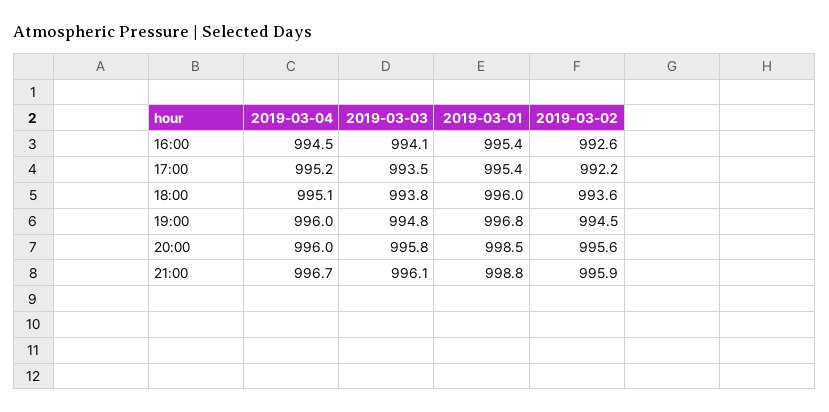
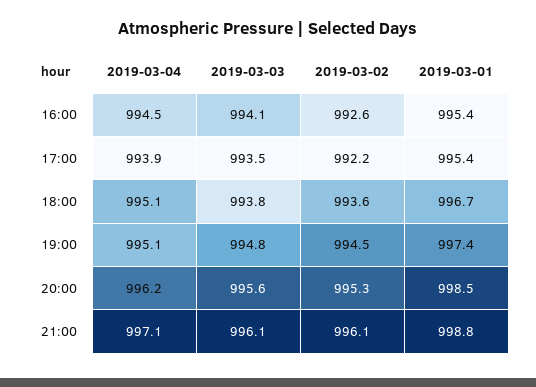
2019-03-04, 17:00: 995.2 -> 993.9
2019-03-01, 18:00: 996 -> 996.7
2019-03-04, 19:00: 996 -> 995.1
2019-03-01, 19:00: 996.8 -> 997.4
2019-03-04, 20:00: 996 -> 996.2
2019-03-03, 20:00: 995.8 -> 995.6
2019-03-02, 20:00: 995.6 -> 995.3
2019-03-04, 21:00: 996.7 -> 997.1
2019-03-02, 21:00: 995.9 -> 996.1

